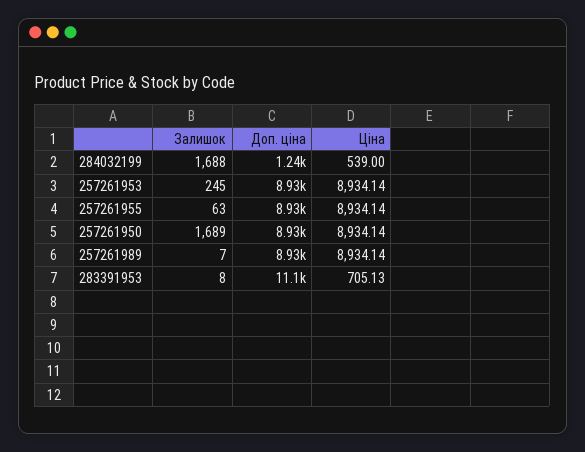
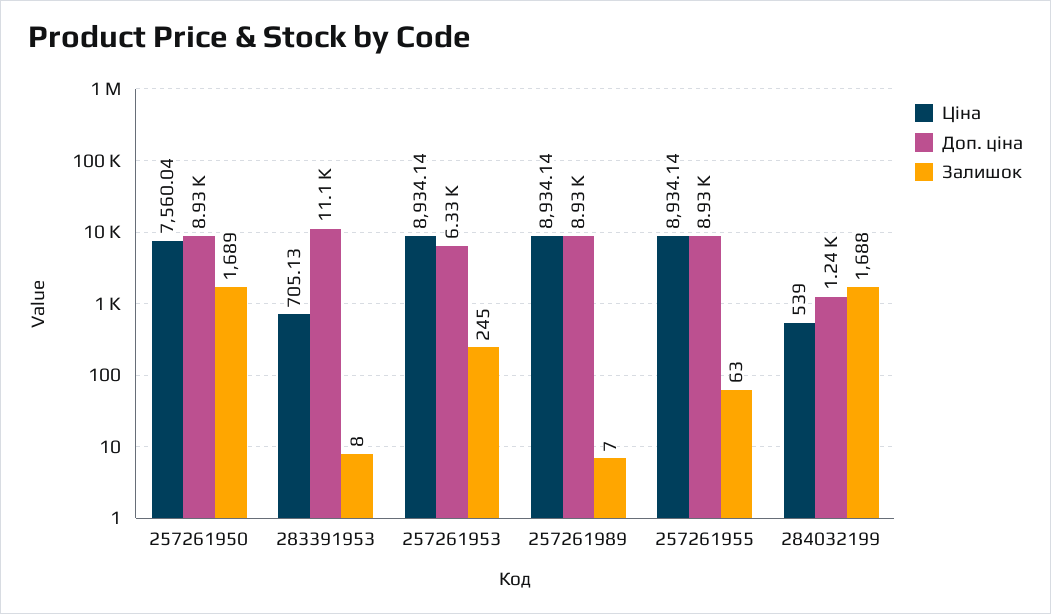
Доп. ціна, 257261953: 8930 -> 6330
Ціна, 257261950: 8934.14 -> 7560.04

